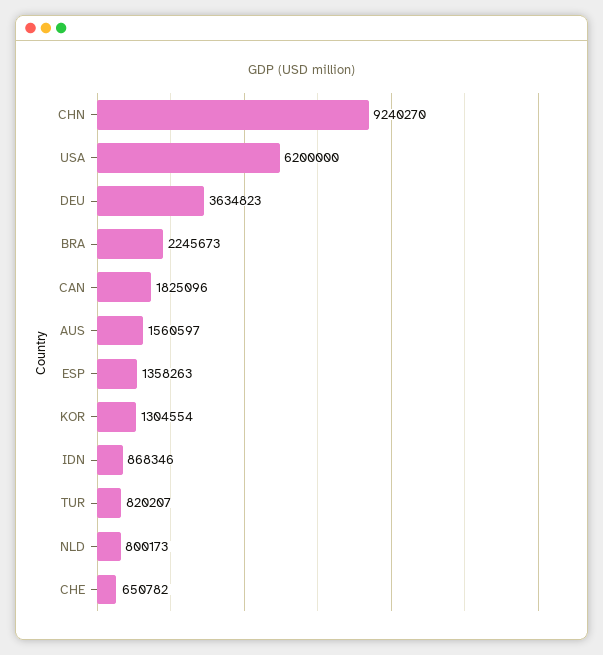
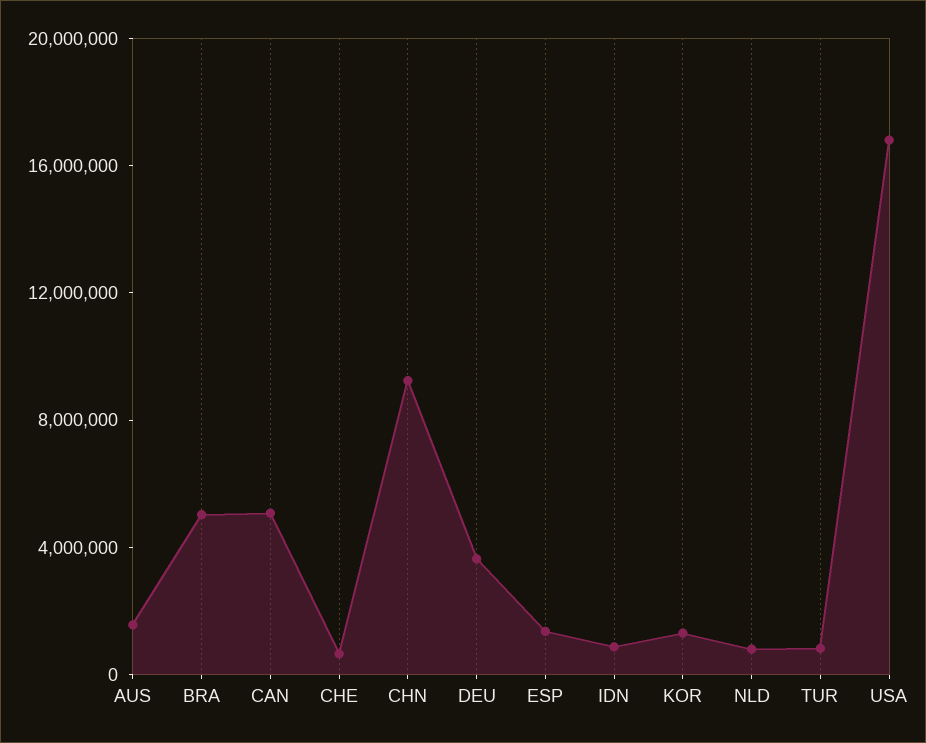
USA: 6200000 -> 17000000
BRA: 2245673 -> 5000000
CAN: 1825096 -> 5000000

